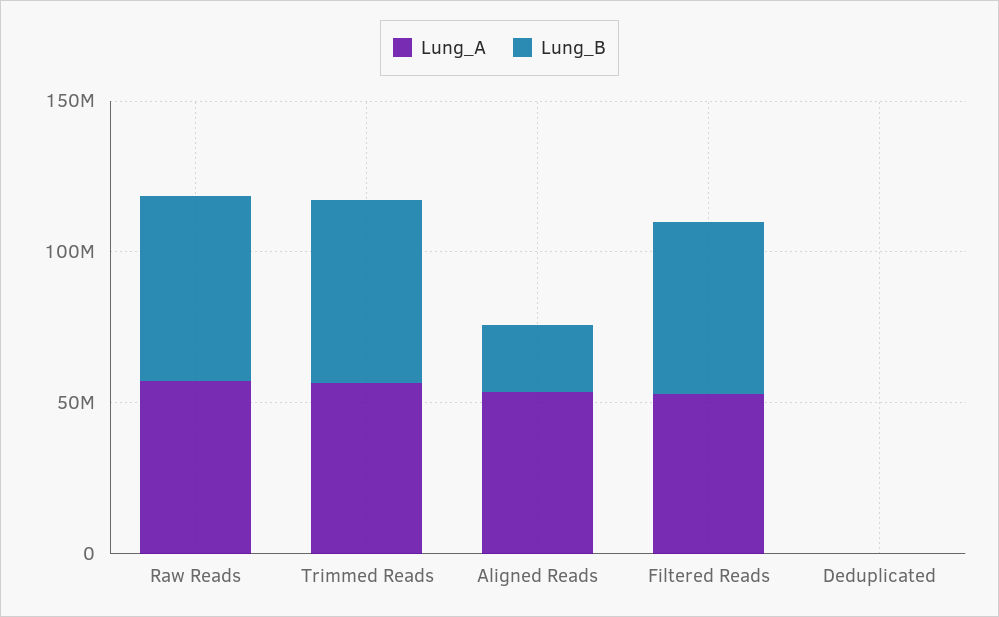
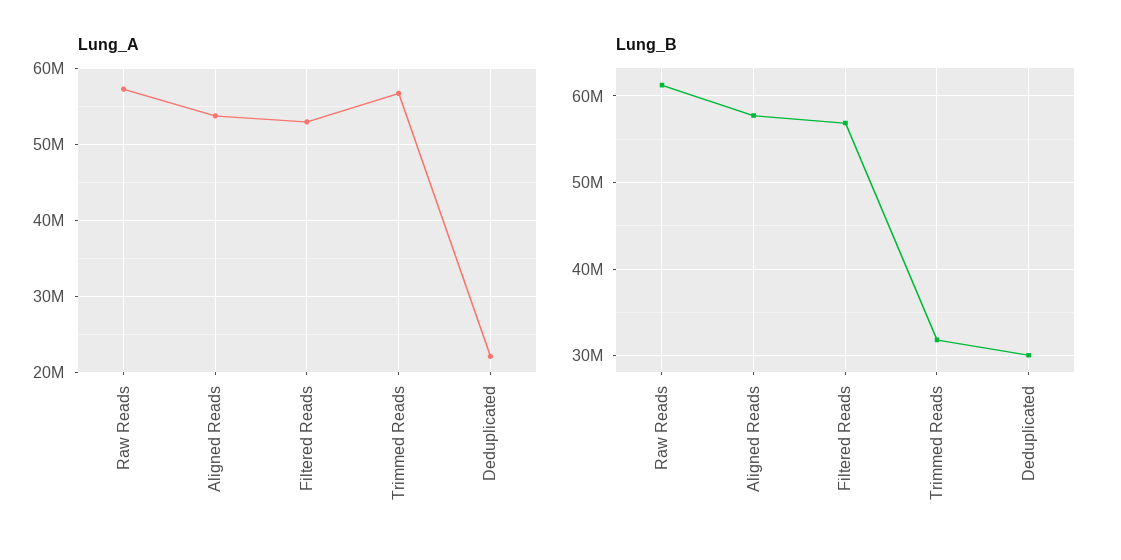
Lung_B, Trimmed Reads: 60000000 -> 32000000
Lung_B, Aligned Reads: 20000000 -> 58000000
Lung_A, Deduplicated: 0 -> 22000000
Lung_B, Deduplicated: 0 -> 30000000

